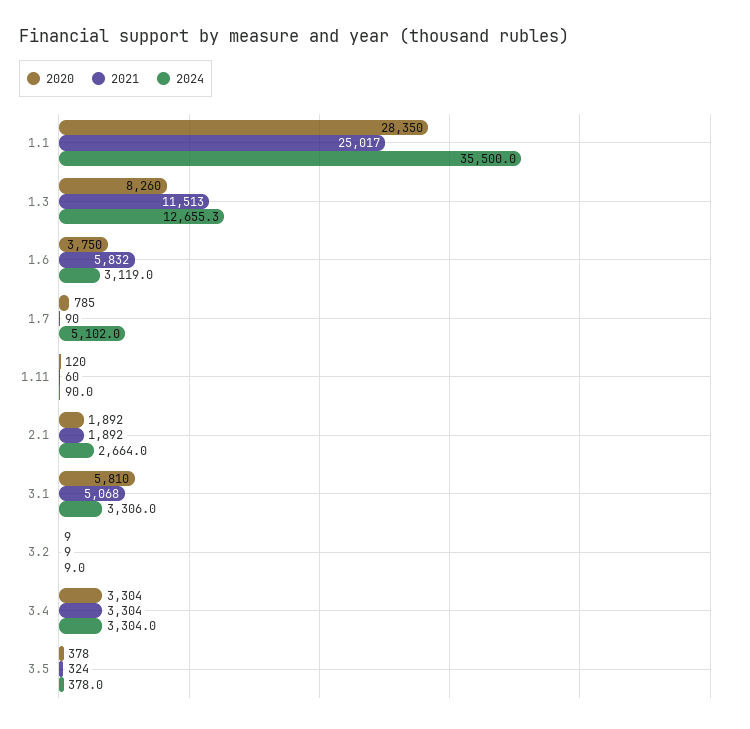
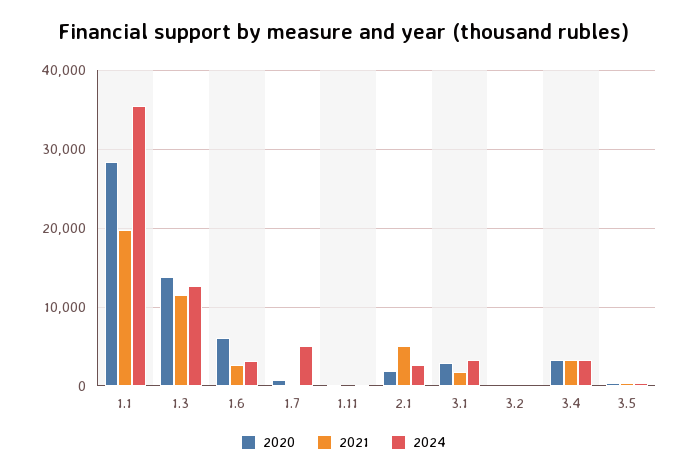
2021, 1.1: 25017 -> 20000
2020, 1.3: 8260 -> 14000
2020, 1.6: 3750 -> 6000
2021, 1.6: 5832 -> 3000
2021, 2.1: 1892 -> 5000
2020, 3.1: 5810 -> 3000
2021, 3.1: 5068 -> 2000

